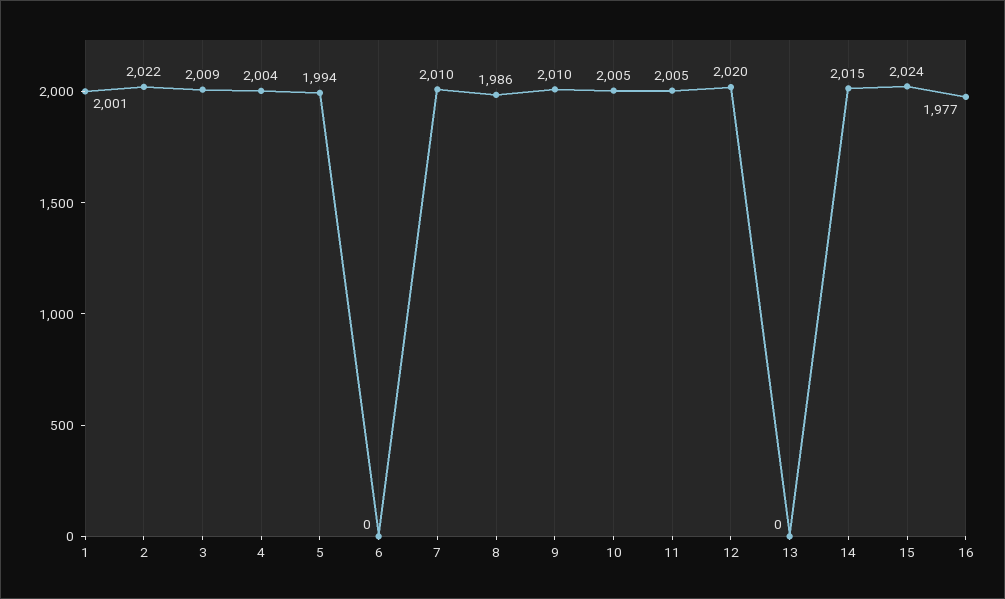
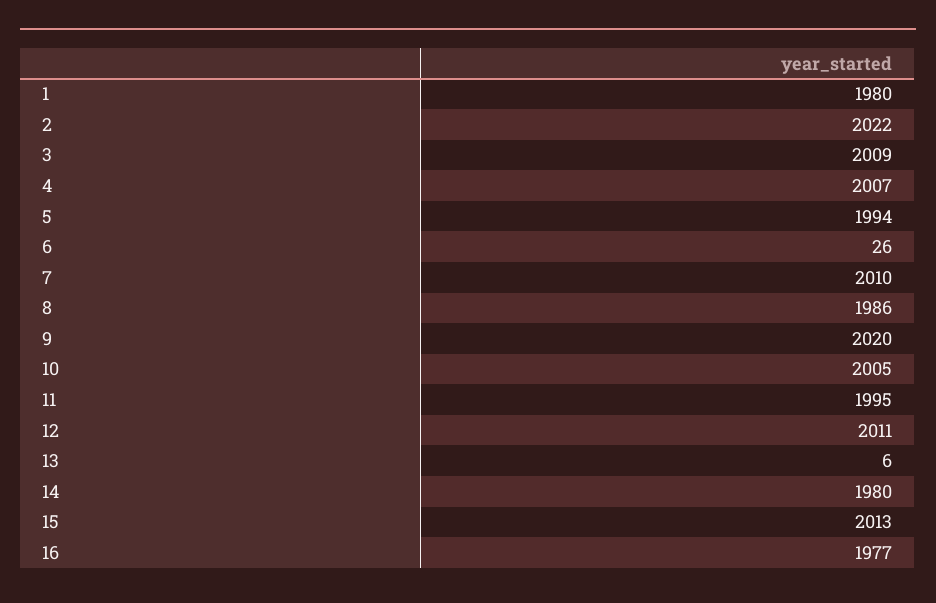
1: 2001 -> 1980
4: 2004 -> 2007
6: 0 -> 26
9: 2010 -> 2020
11: 2005 -> 1995
12: 2020 -> 2011
13: 0 -> 6
14: 2015 -> 1980
15: 2024 -> 2013

